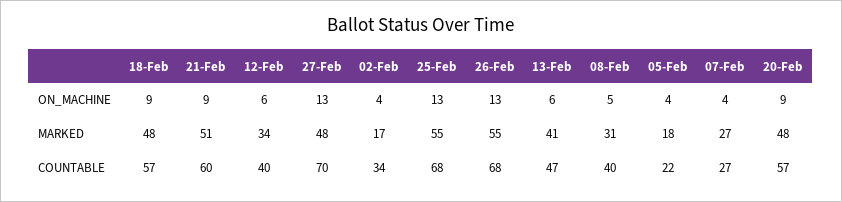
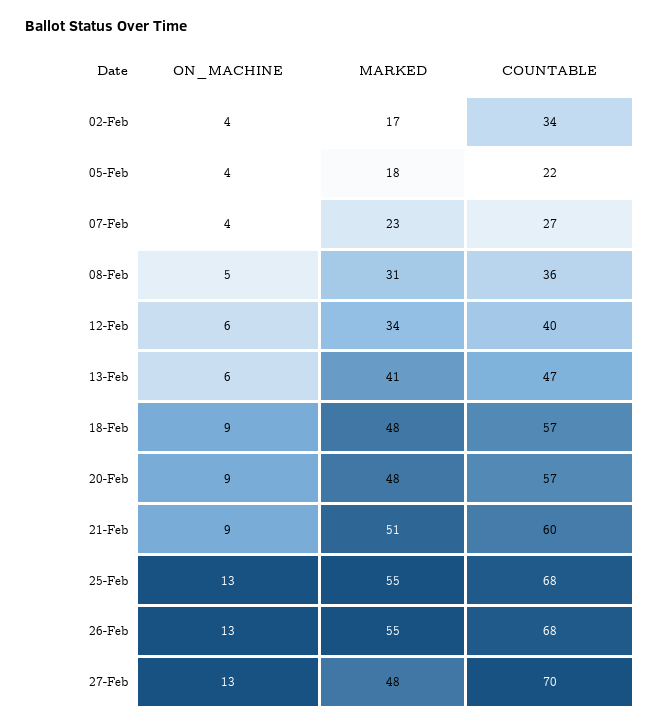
07-Feb, MARKED: 27 -> 23
08-Feb, COUNTABLE: 40 -> 36

